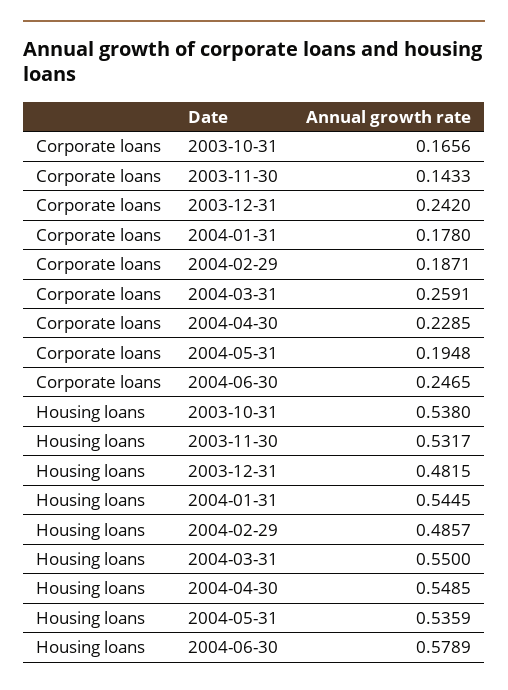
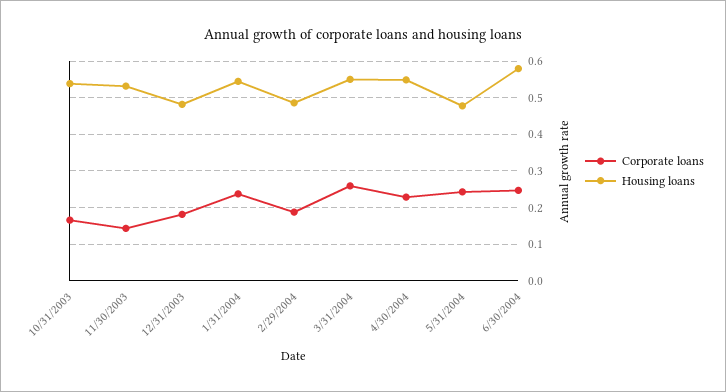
Corporate loans, 2003-12-31: 0.242 -> 0.18
Corporate loans, 2004-01-31: 0.178 -> 0.24
Corporate loans, 2004-05-31: 0.1948 -> 0.24
Housing loans, 2004-05-31: 0.5359 -> 0.48

